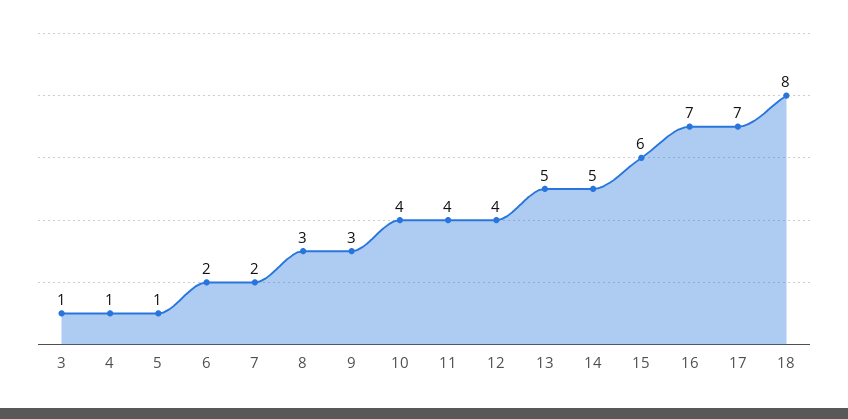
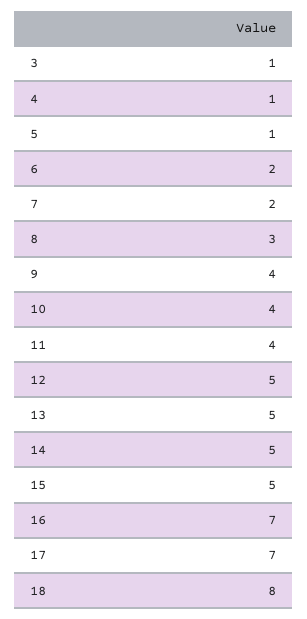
9: 3 -> 4
12: 4 -> 5
15: 6 -> 5

